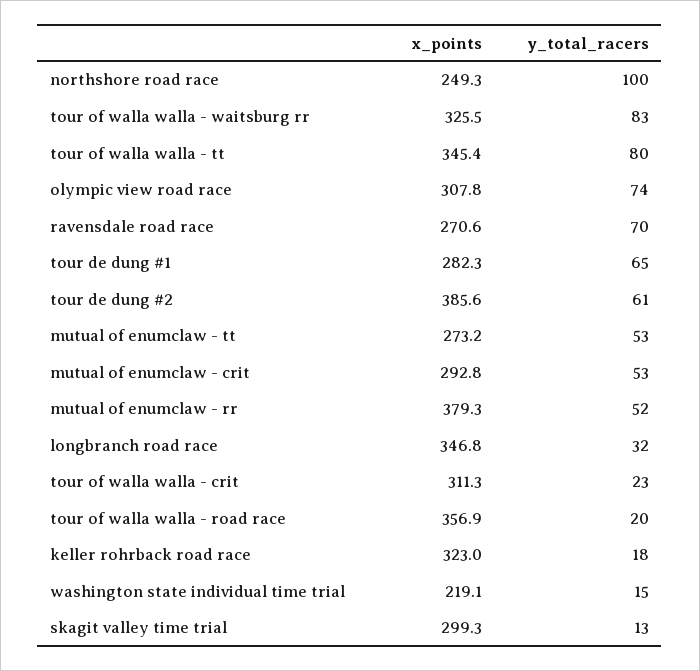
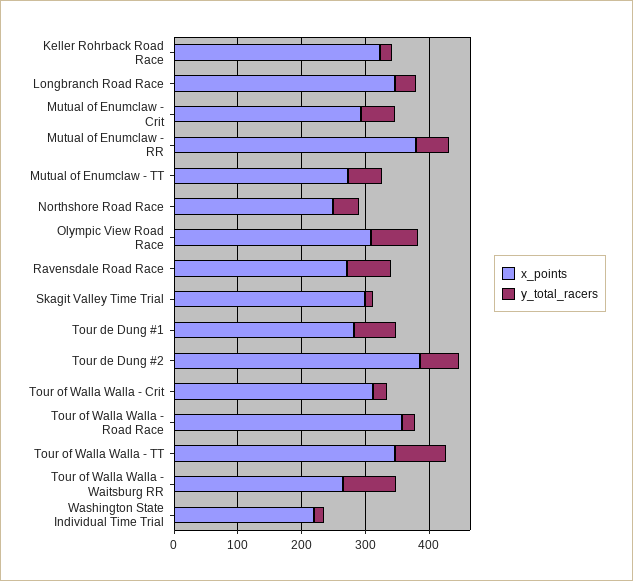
y_total_racers, northshore road race: 100 -> 40
x_points, tour of walla walla - waitsburg rr: 325.5 -> 260

